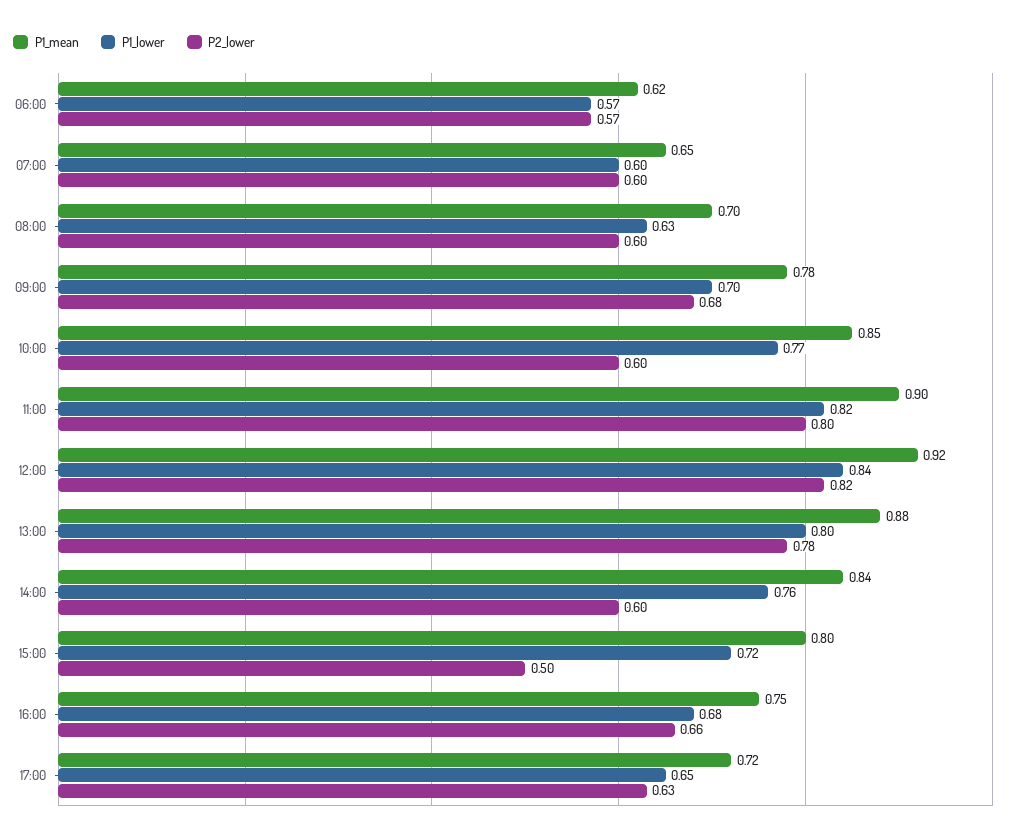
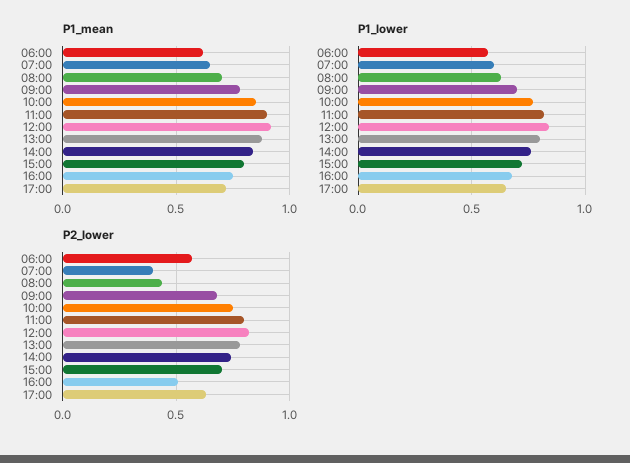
P2_lower, 07:00: 0.6 -> 0.4
P2_lower, 08:00: 0.6 -> 0.45
P2_lower, 10:00: 0.6 -> 0.75
P2_lower, 14:00: 0.6 -> 0.75
P2_lower, 15:00: 0.5 -> 0.7
P2_lower, 16:00: 0.66 -> 0.5

